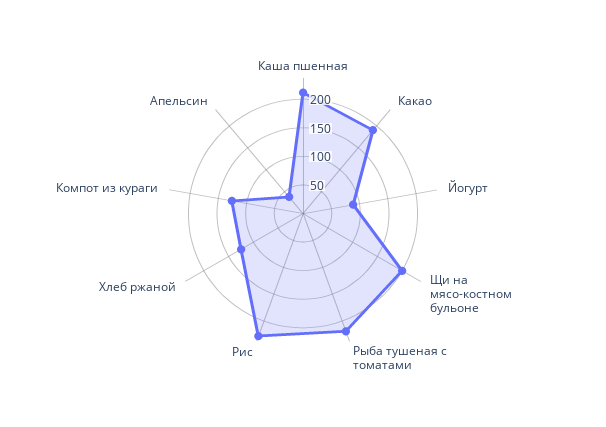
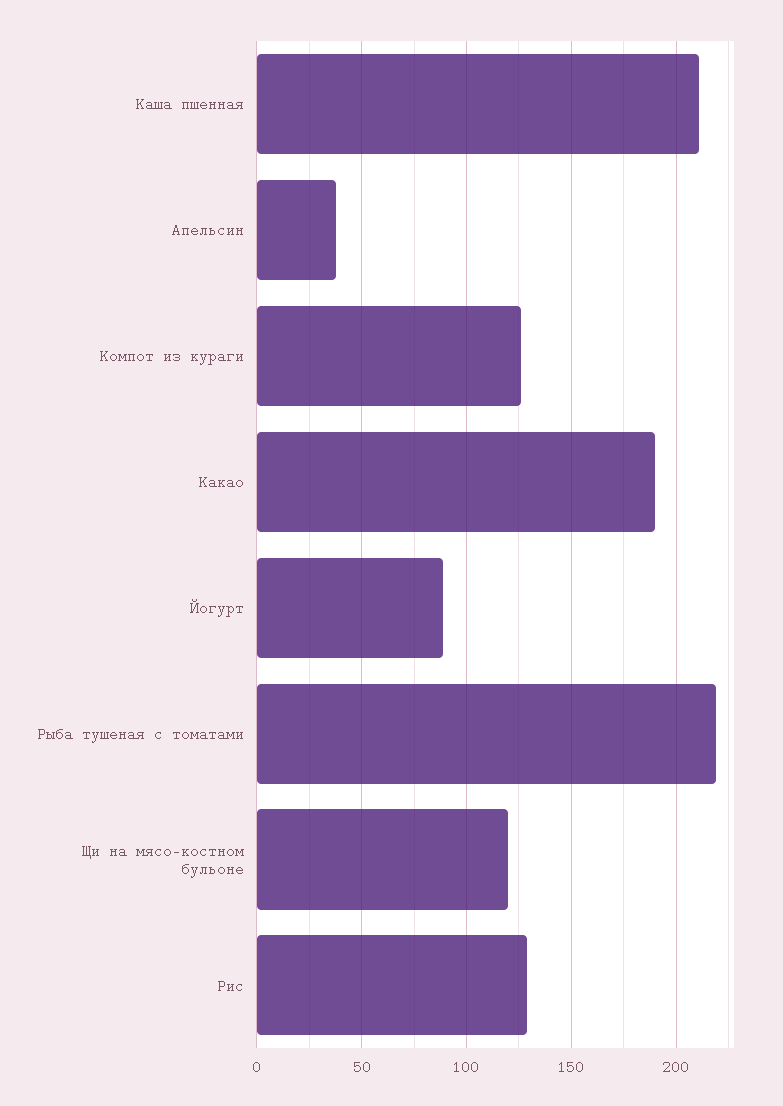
Щи на мясо-костном бульоне: 200 -> 120
Рис: 225 -> 130
Хлеб ржаной: 125 -> none

